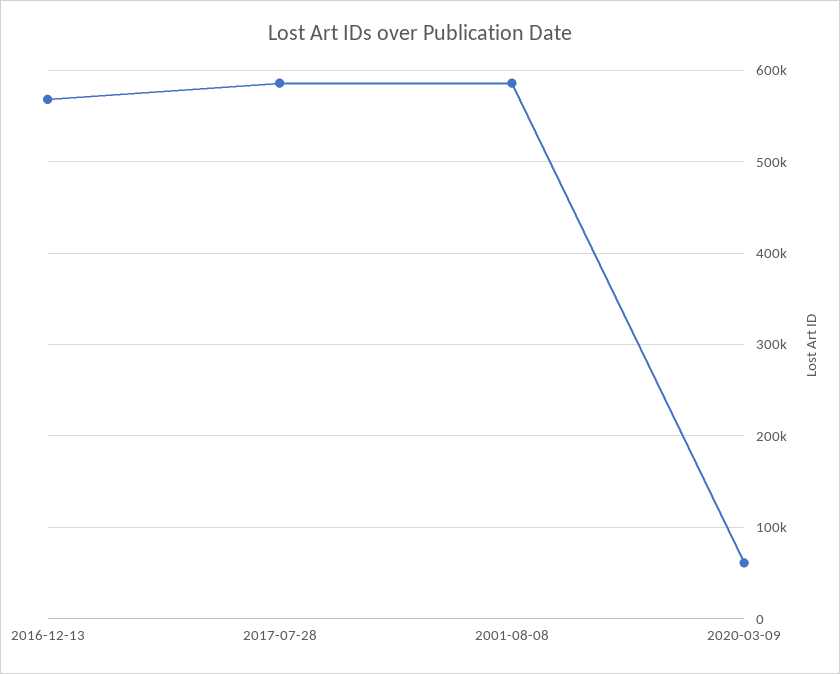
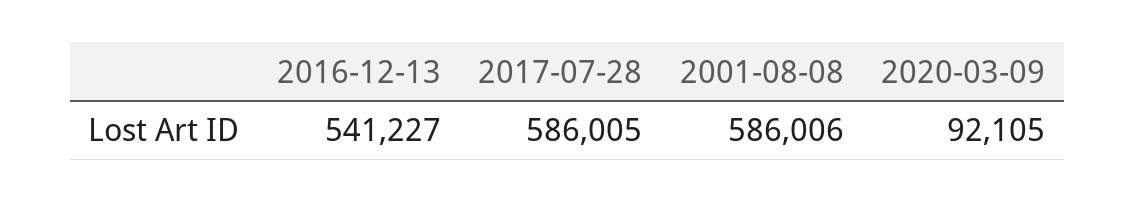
2016-12-13: 570000 -> 541227
2020-03-09: 60000 -> 92105

